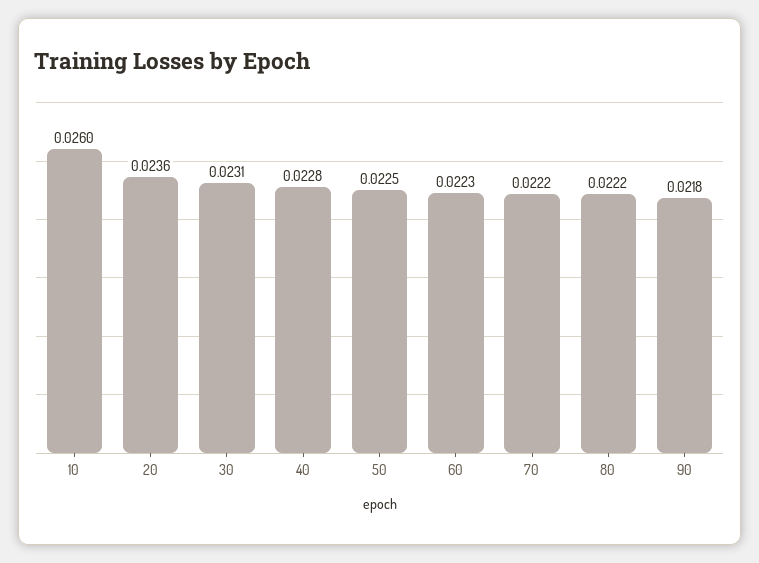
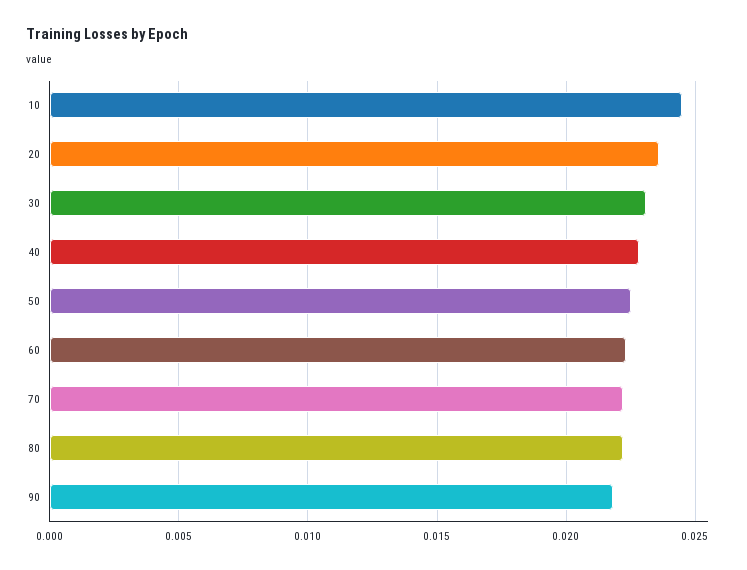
10: 0.026 -> 0.0245

